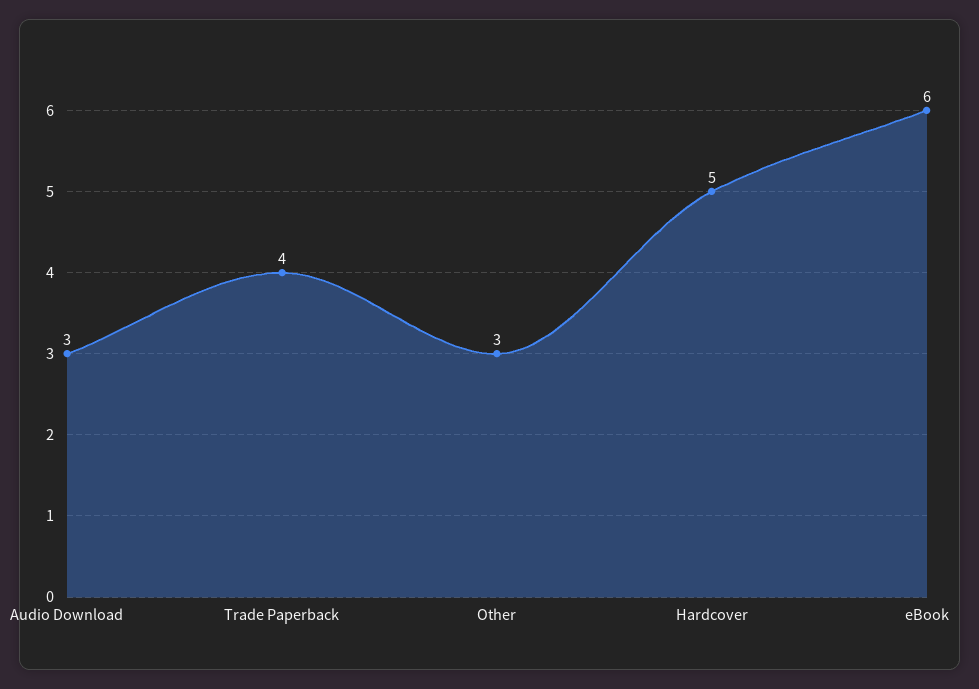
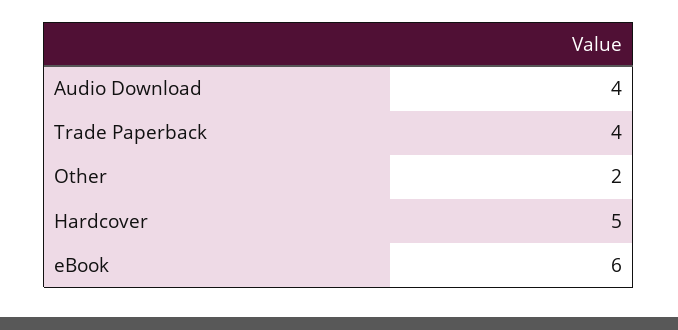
Audio Download: 3 -> 4
Other: 3 -> 2

